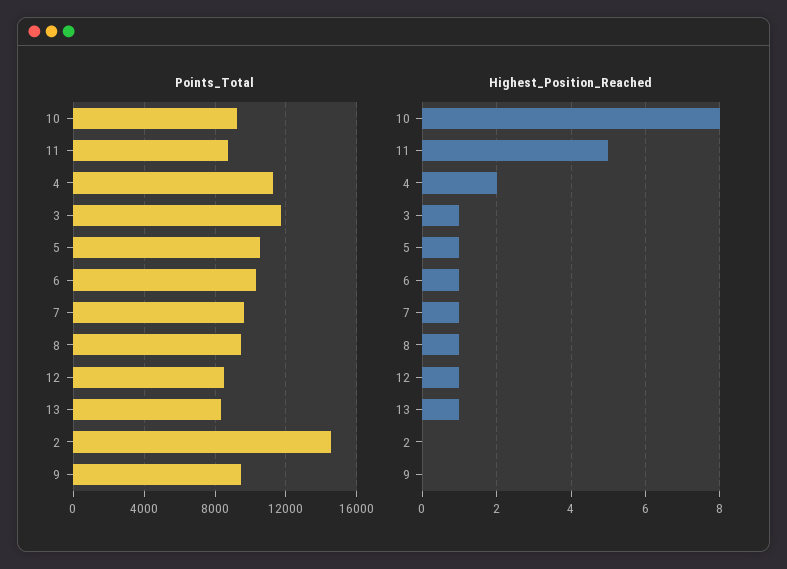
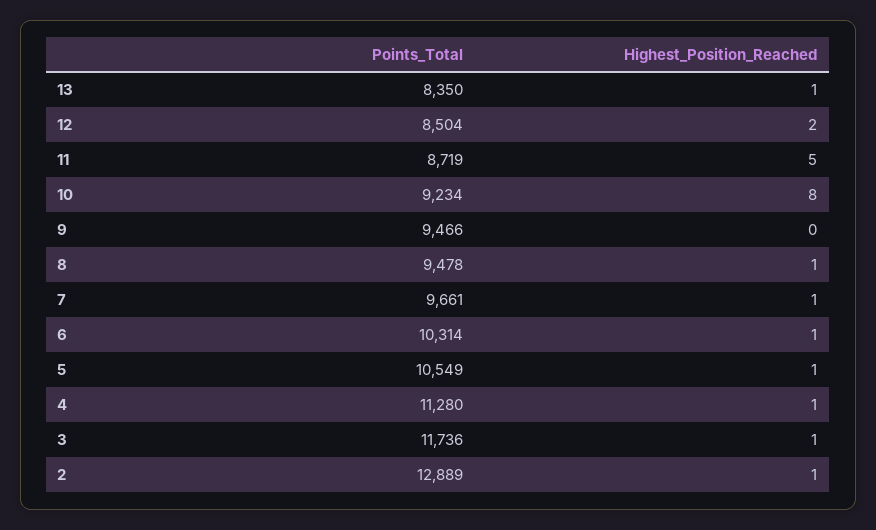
Points_Total, 2: 14500 -> 12889
Highest_Position_Reached, 4: 2 -> 1
Highest_Position_Reached, 12: 1 -> 2
Highest_Position_Reached, 2: 0 -> 1

